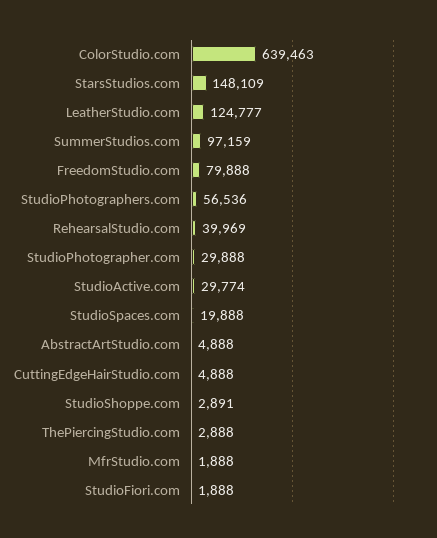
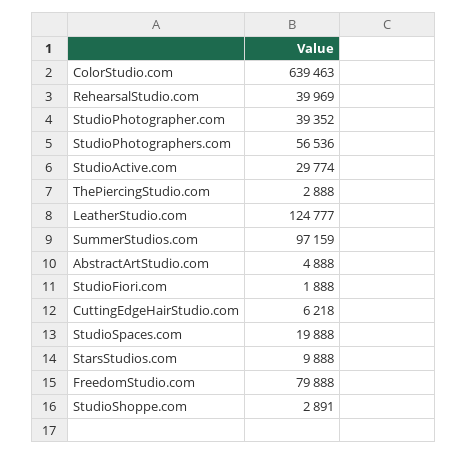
StarsStudios.com: 148109 -> 9888
StudioPhotographer.com: 29888 -> 39352
CuttingEdgeHairStudio.com: 4888 -> 6218
MfrStudio.com: 1888 -> none

